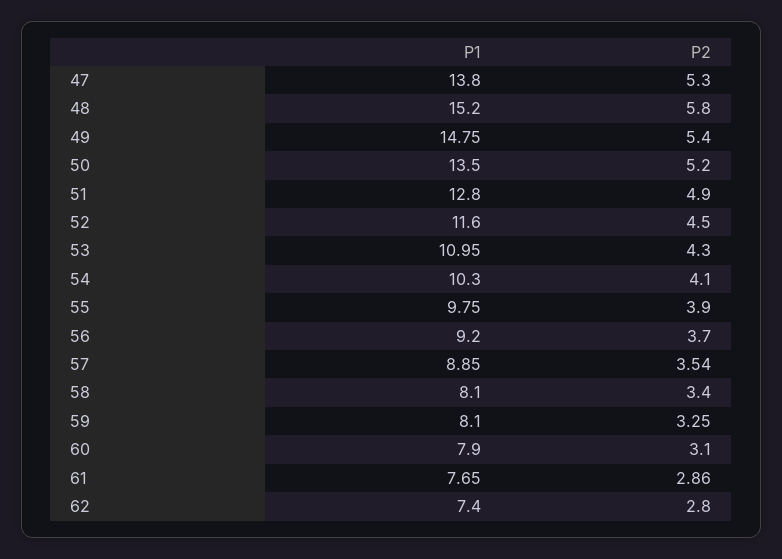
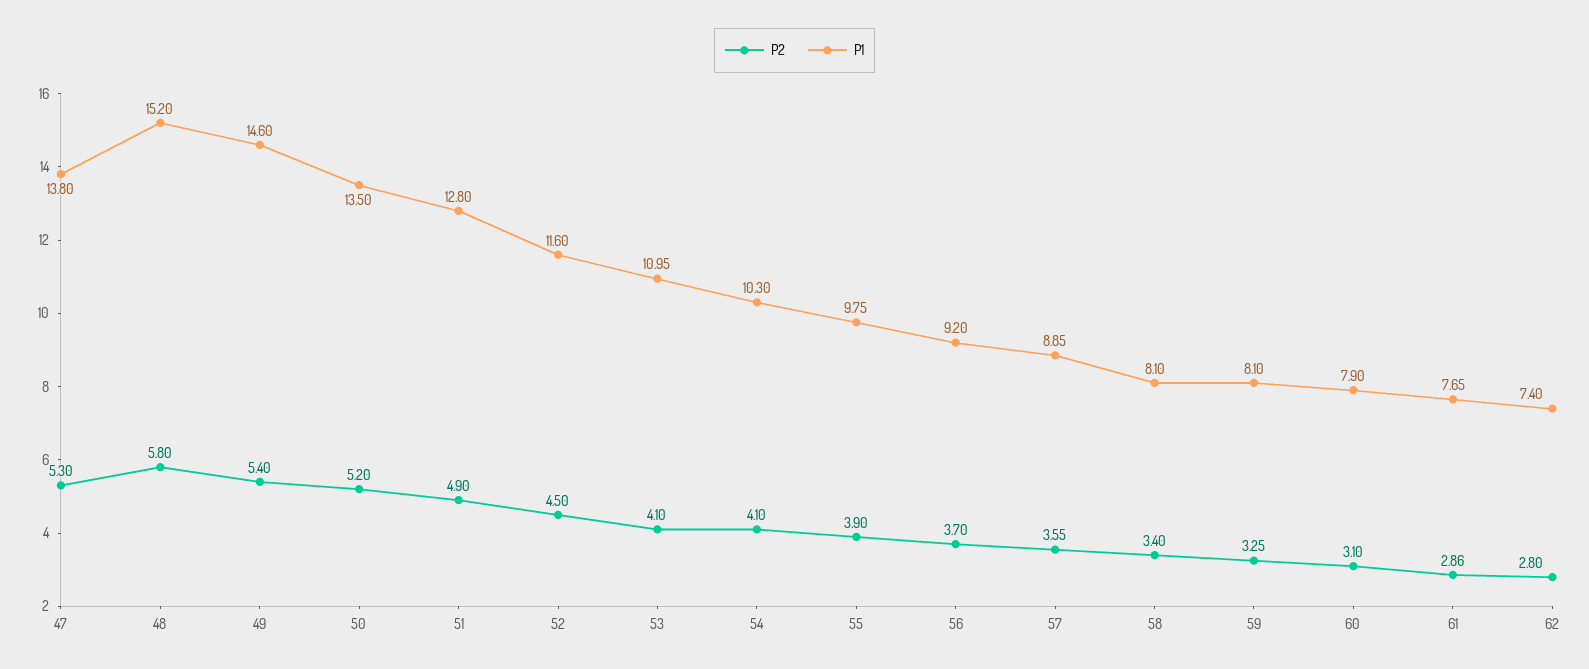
P1, 49: 14.75 -> 14.6
P2, 53: 4.3 -> 4.1
P2, 57: 3.54 -> 3.55

